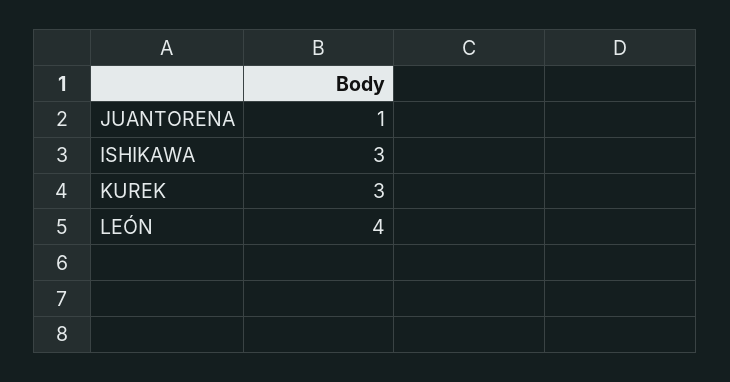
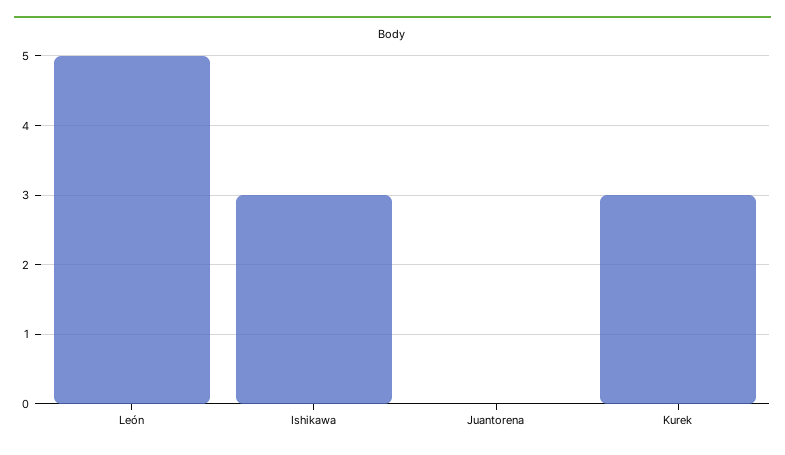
JUANTORENA: 1 -> 0
LEÓN: 4 -> 5

